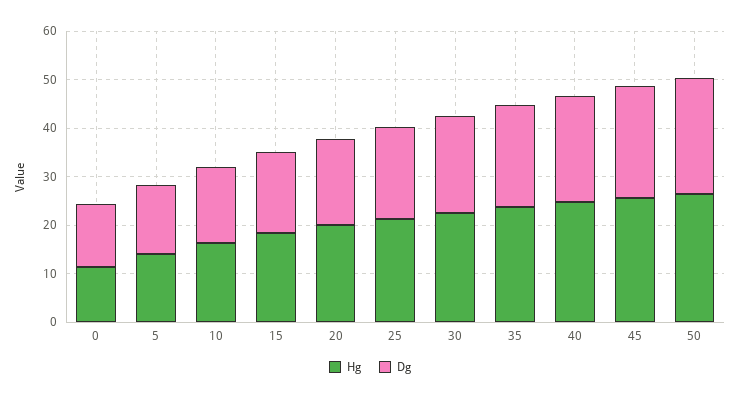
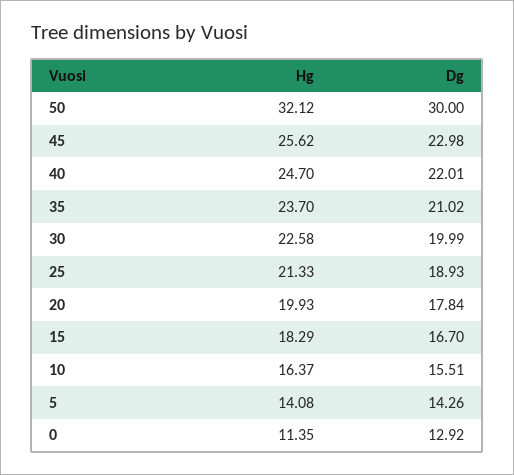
Hg, 50: 26 -> 32.12
Dg, 50: 24 -> 30

